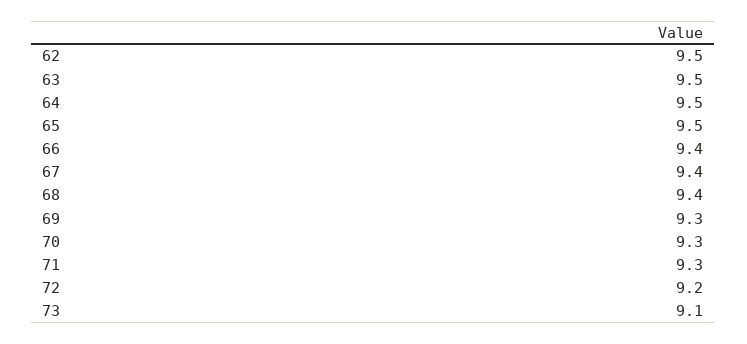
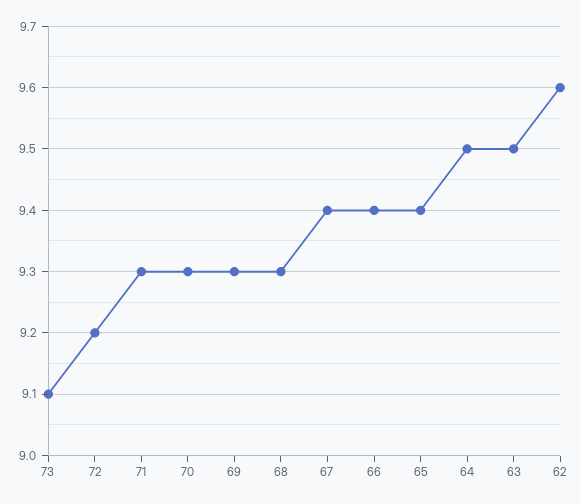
62: 9.5 -> 9.6
65: 9.5 -> 9.4
68: 9.4 -> 9.3

